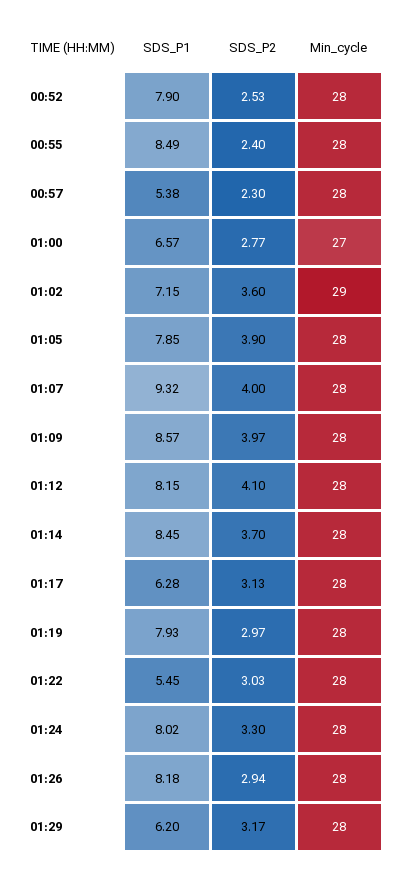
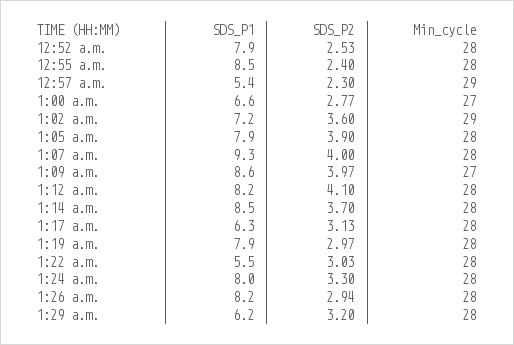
Min_cycle, 00:57: 28 -> 29
Min_cycle, 01:09: 28 -> 27
SDS_P2, 01:29: 3.17 -> 3.2

